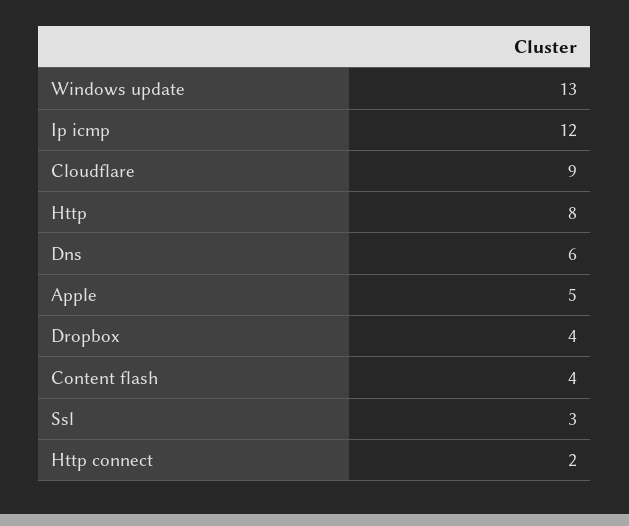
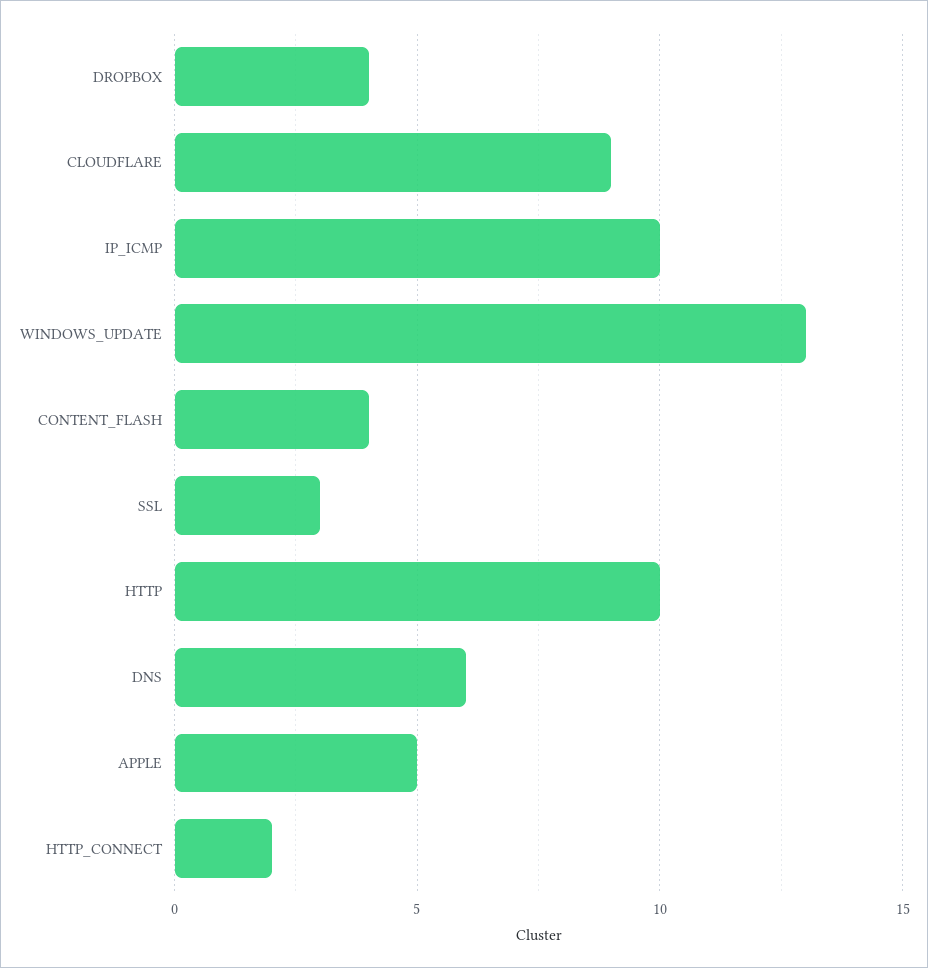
Ip icmp: 12 -> 10
Http: 8 -> 10

